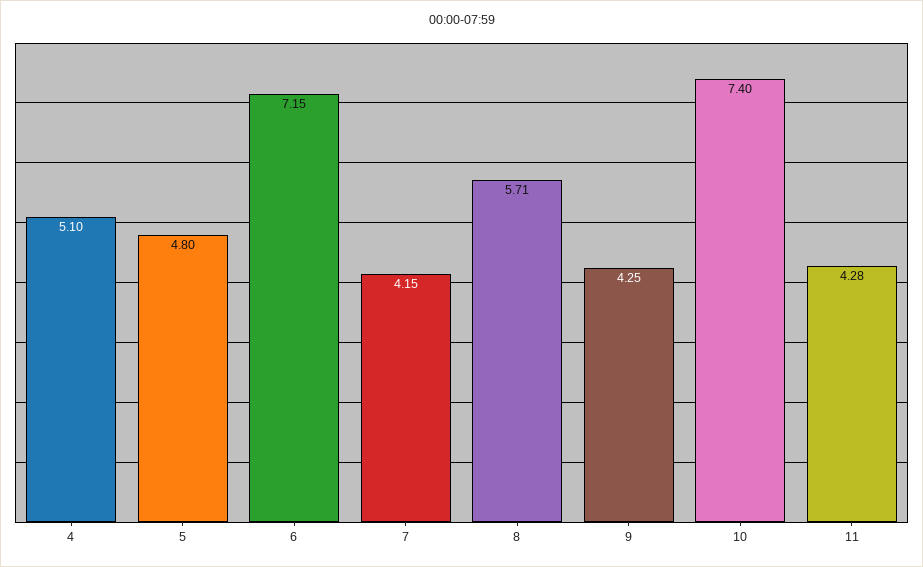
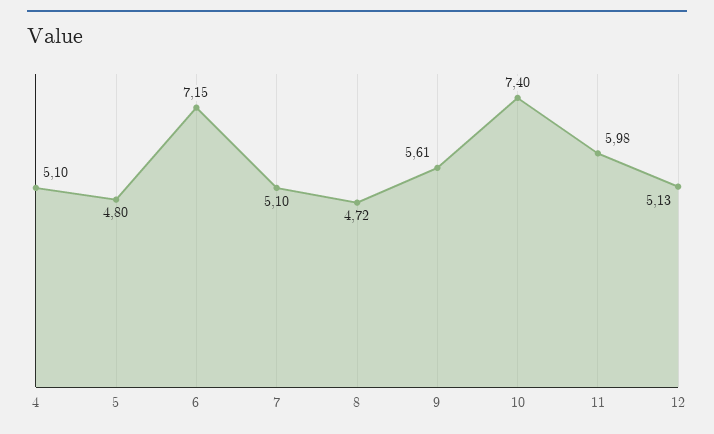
7: 4.15 -> 5.1
8: 5.71 -> 4.72
9: 4.25 -> 5.61
11: 4.28 -> 5.98
12: none -> 5.13

